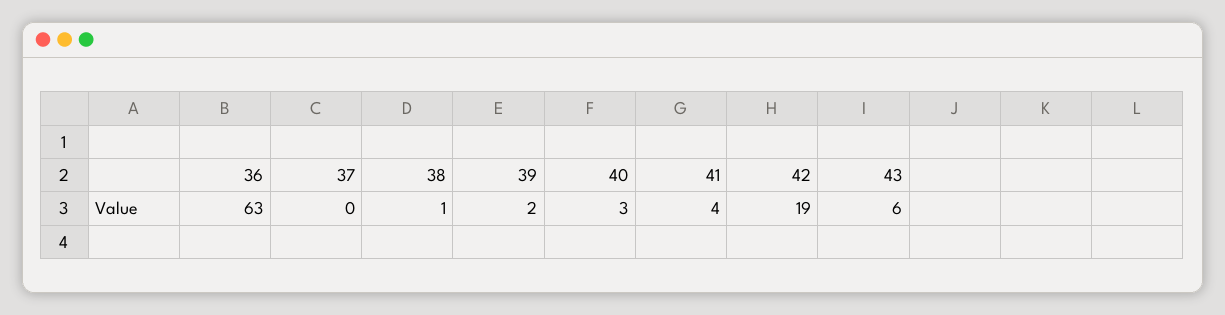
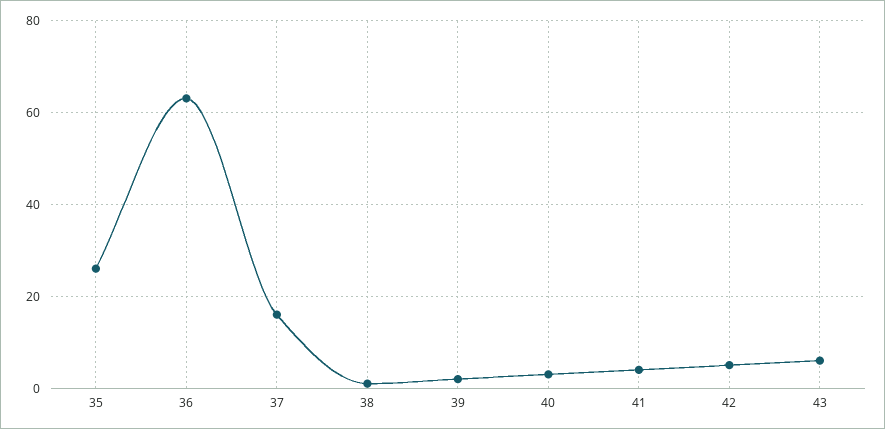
37: 0 -> 15
42: 19 -> 5
35: none -> 25

